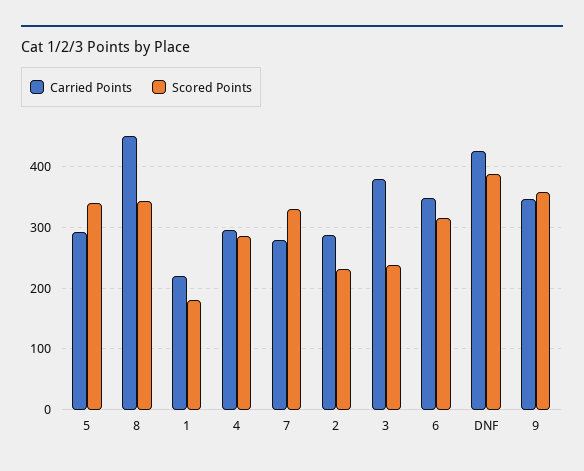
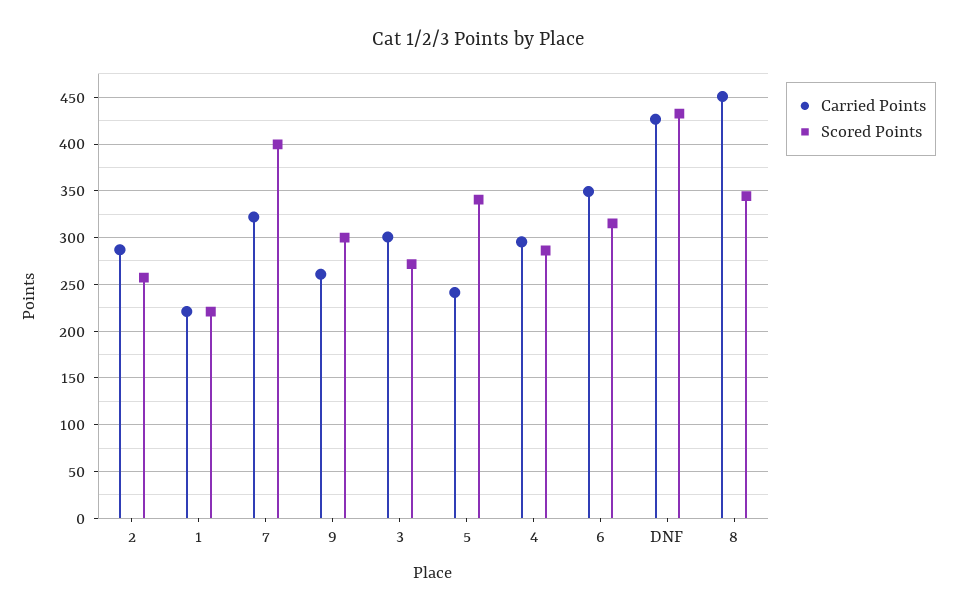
Carried Points, 5: 290 -> 240
Scored Points, 1: 180 -> 220
Carried Points, 7: 280 -> 320
Scored Points, 7: 330 -> 400
Scored Points, 2: 230 -> 260
Carried Points, 3: 380 -> 300
Scored Points, 3: 240 -> 270
Scored Points, DNF: 390 -> 430
Carried Points, 9: 350 -> 260
Scored Points, 9: 360 -> 300

